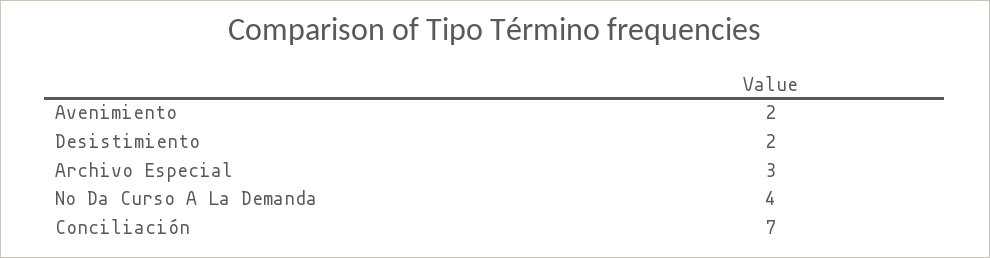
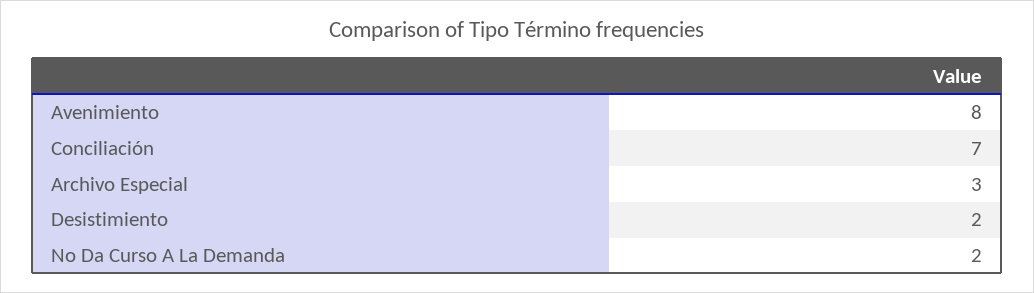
Avenimiento: 2 -> 8
No Da Curso A La Demanda: 4 -> 2

